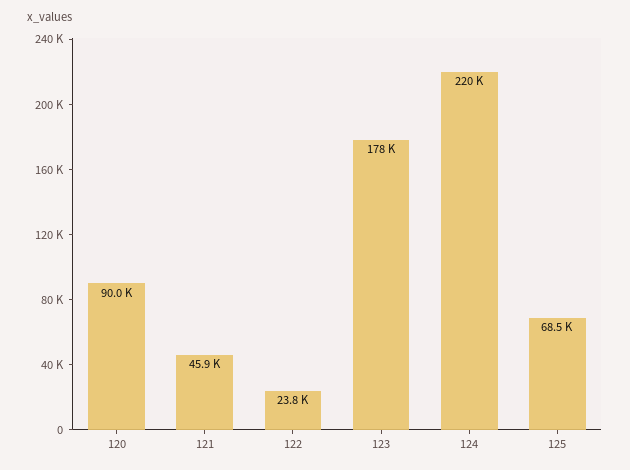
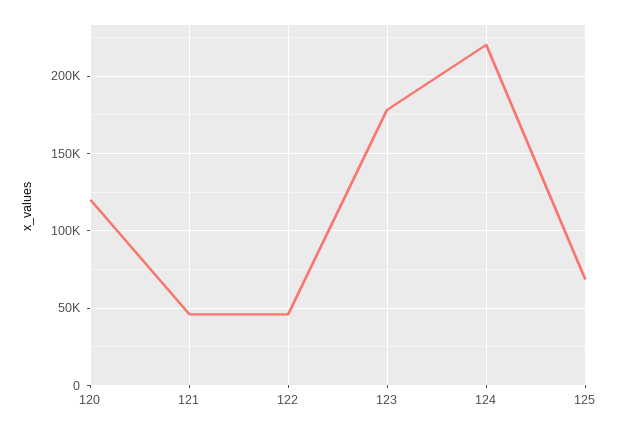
120: 90000 -> 120000
122: 23800 -> 45000

